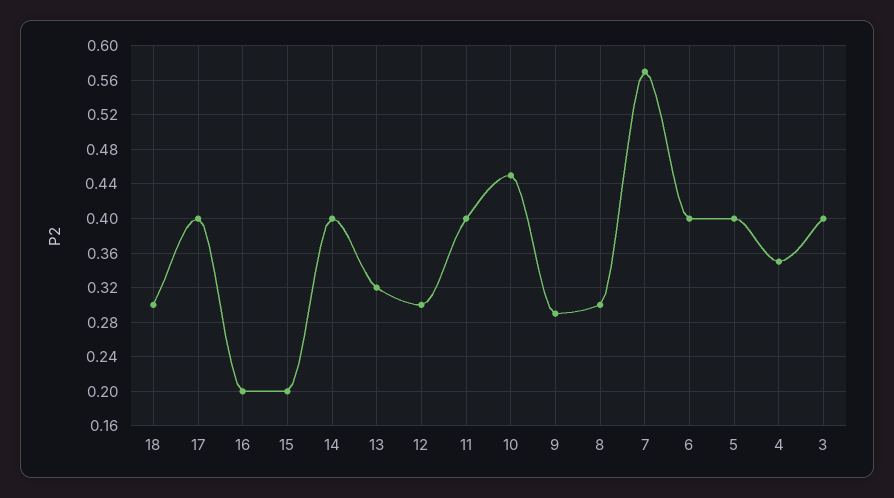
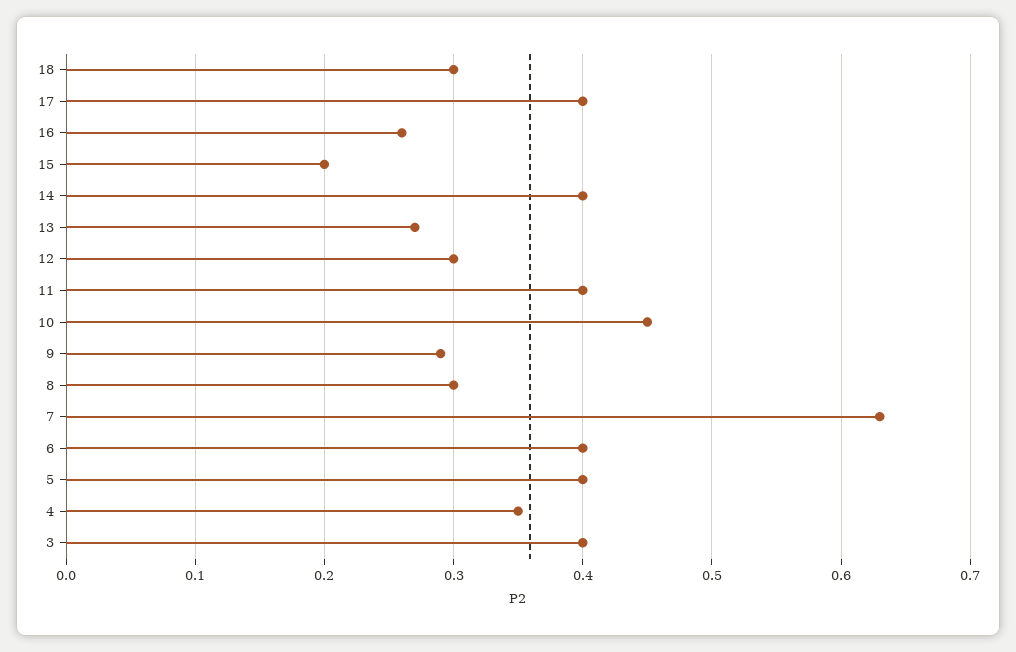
16: 0.2 -> 0.26
13: 0.32 -> 0.27
7: 0.57 -> 0.63

